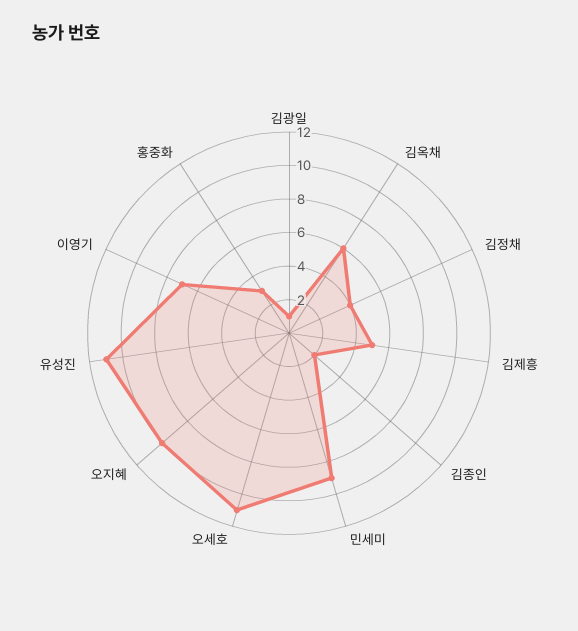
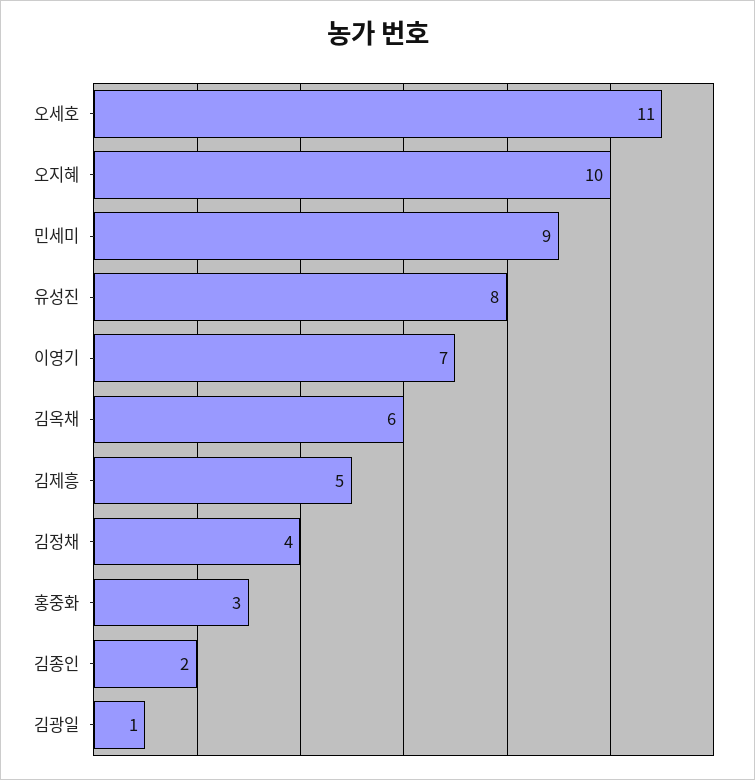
유성진: 11 -> 8

